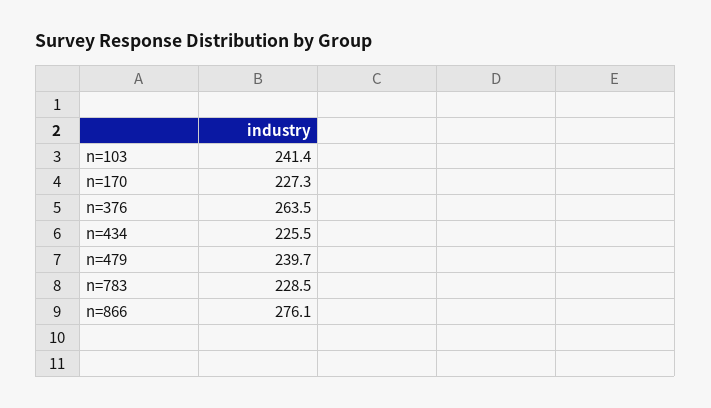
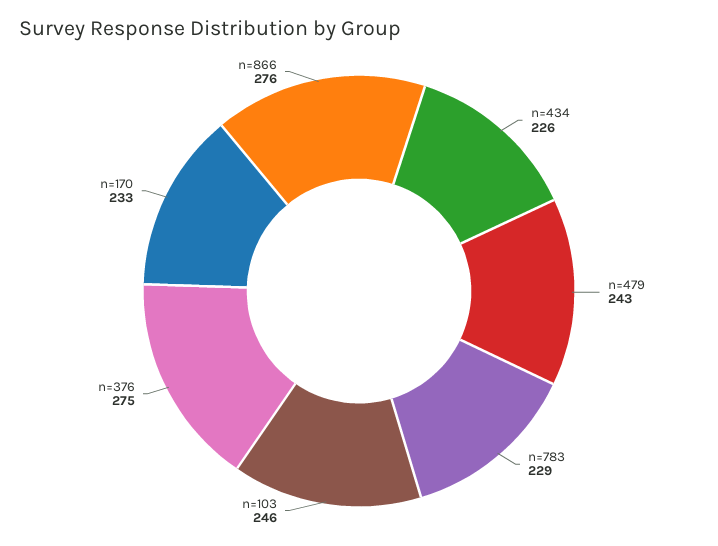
n=103: 241.4 -> 246
n=170: 227.3 -> 233
n=376: 263.5 -> 275
n=479: 239.7 -> 243

